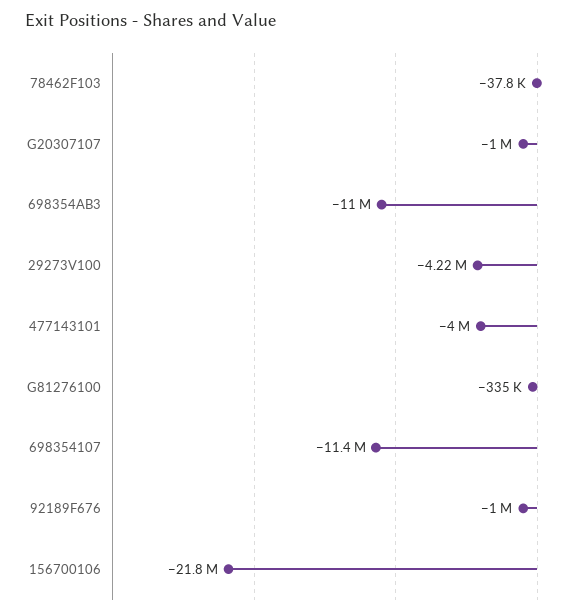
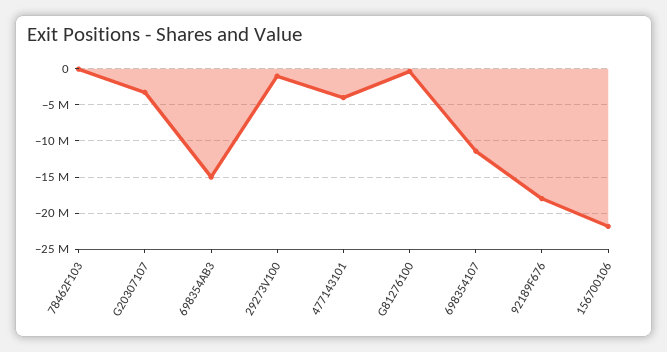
G20307107: -1000000 -> -3000000
698354AB3: -11000000 -> -15000000
29273V100: -4220000 -> -1000000
92189F676: -1000000 -> -18000000

